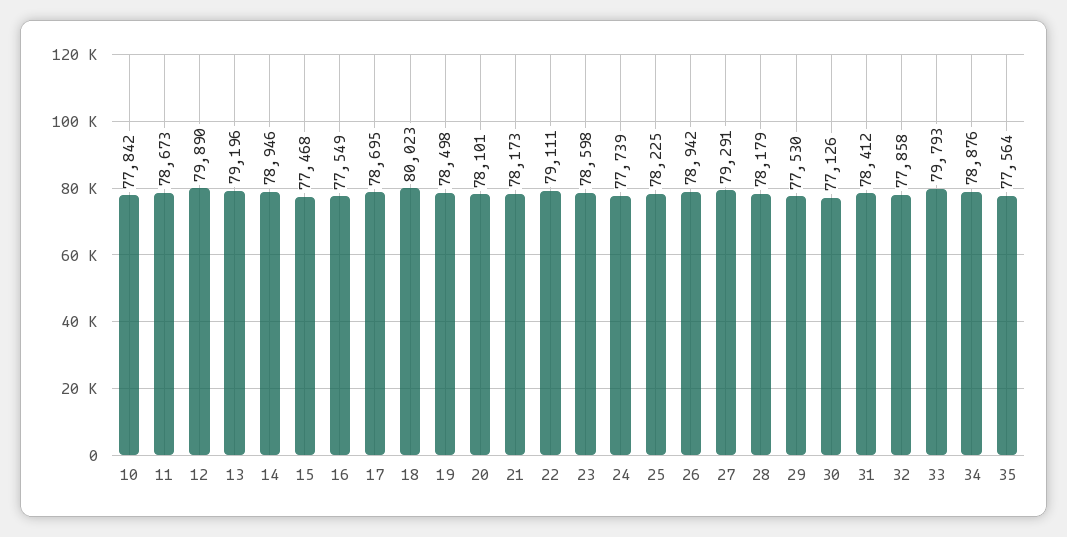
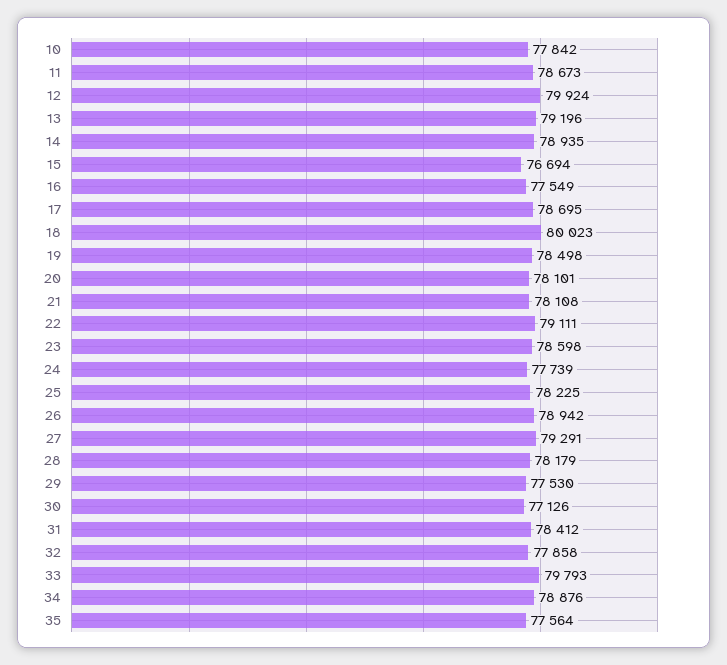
12: 79890 -> 79924
14: 78946 -> 78935
15: 77468 -> 76694
21: 78173 -> 78108

